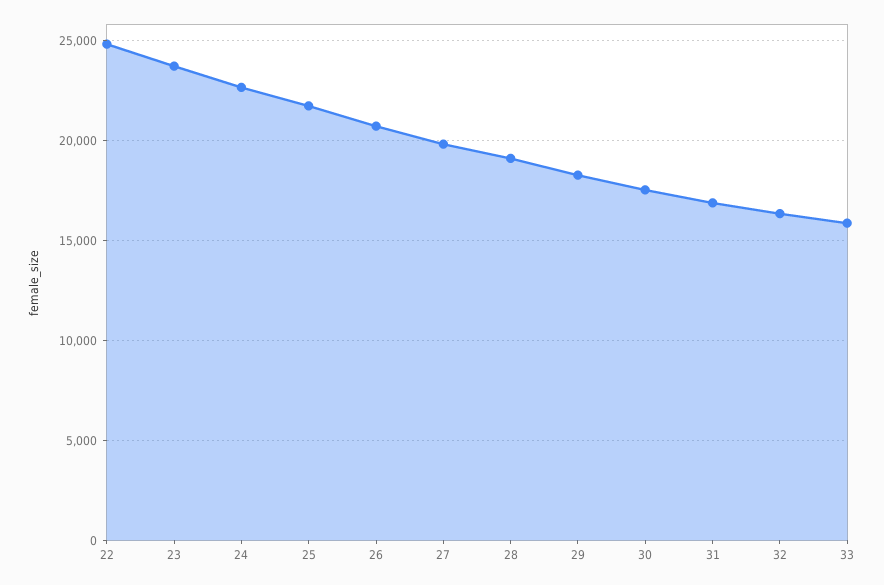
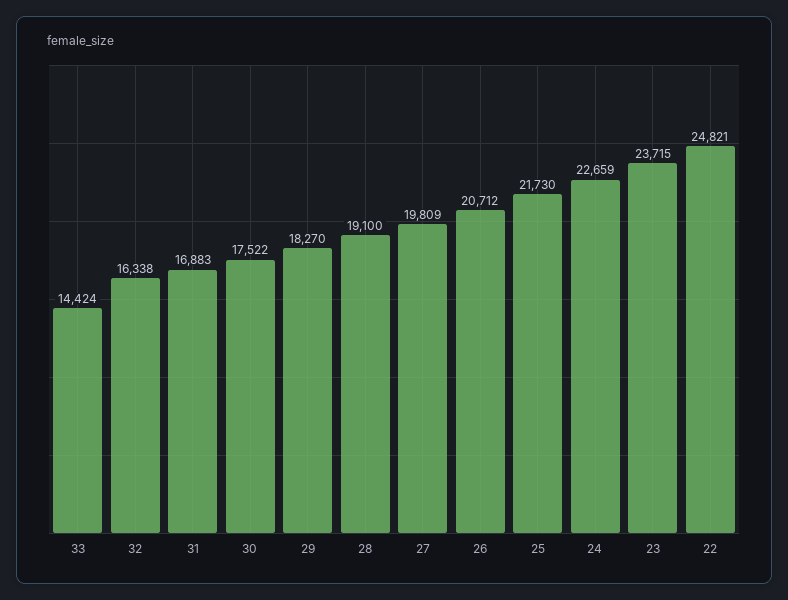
33: 16000 -> 14424

